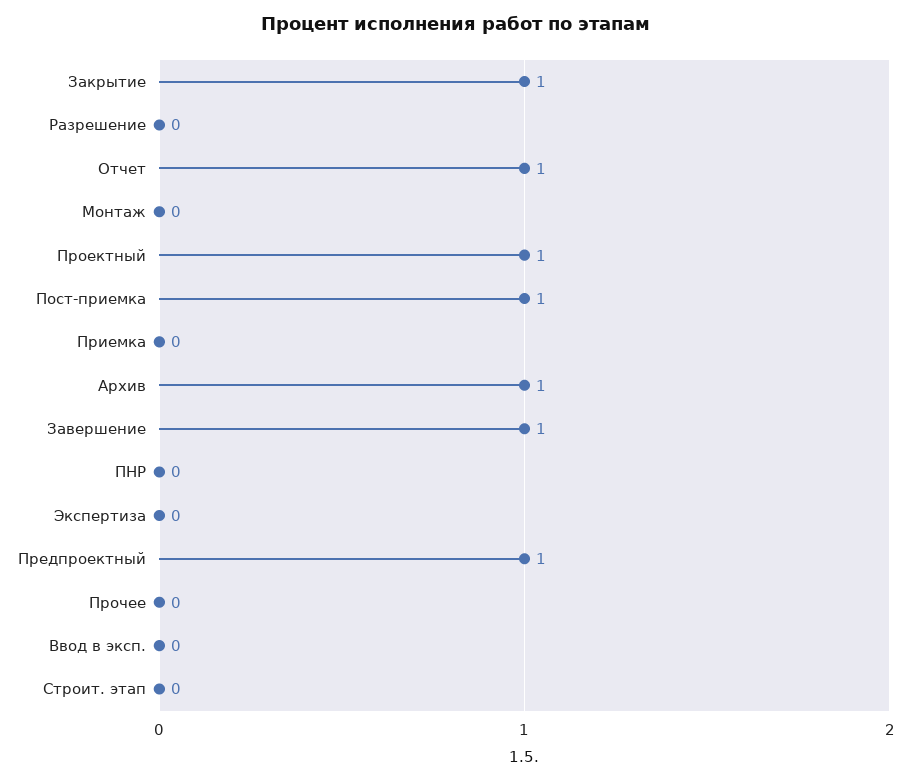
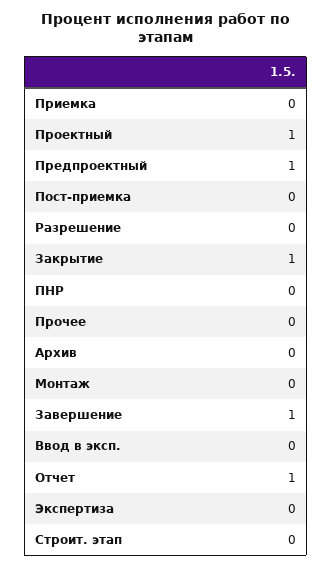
Пост-приемка: 1 -> 0
Архив: 1 -> 0

